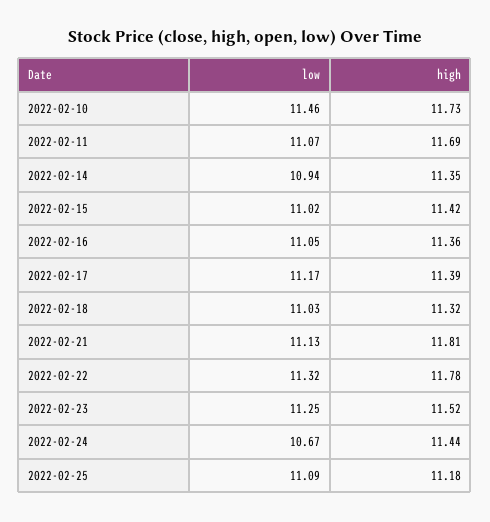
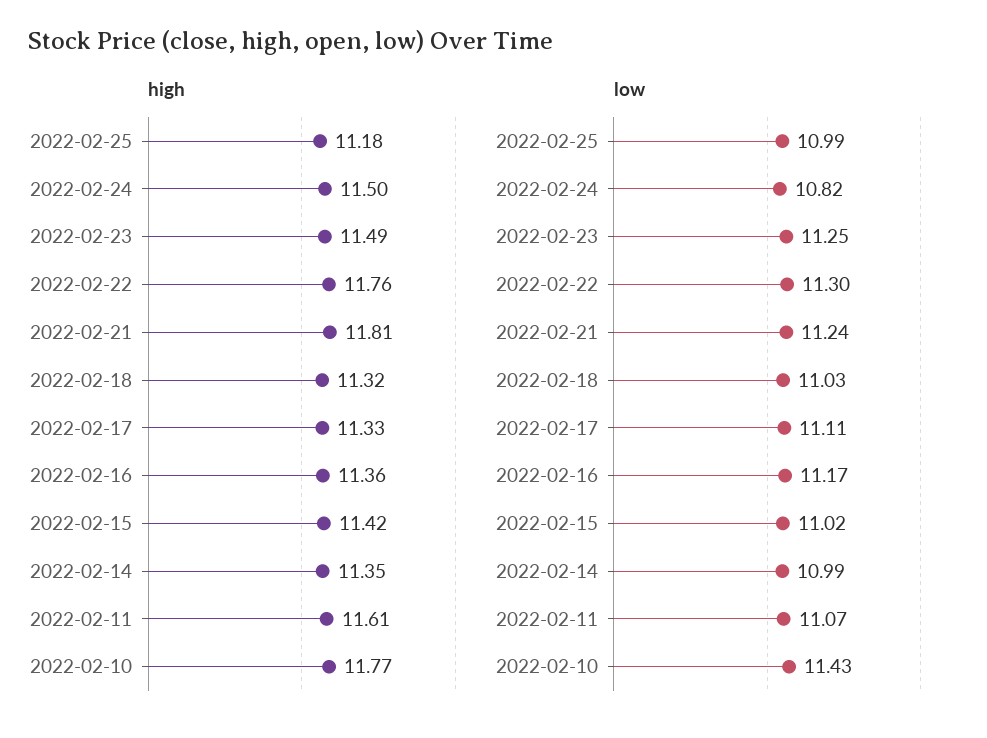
low, 2022-02-10: 11.46 -> 11.43
high, 2022-02-10: 11.73 -> 11.77
high, 2022-02-11: 11.69 -> 11.61
low, 2022-02-14: 10.94 -> 10.99
low, 2022-02-16: 11.05 -> 11.17
low, 2022-02-17: 11.17 -> 11.11
high, 2022-02-17: 11.39 -> 11.33
low, 2022-02-21: 11.13 -> 11.24
low, 2022-02-22: 11.32 -> 11.3
high, 2022-02-22: 11.78 -> 11.76
high, 2022-02-23: 11.52 -> 11.49
low, 2022-02-24: 10.67 -> 10.82
high, 2022-02-24: 11.44 -> 11.5
low, 2022-02-25: 11.09 -> 10.99

